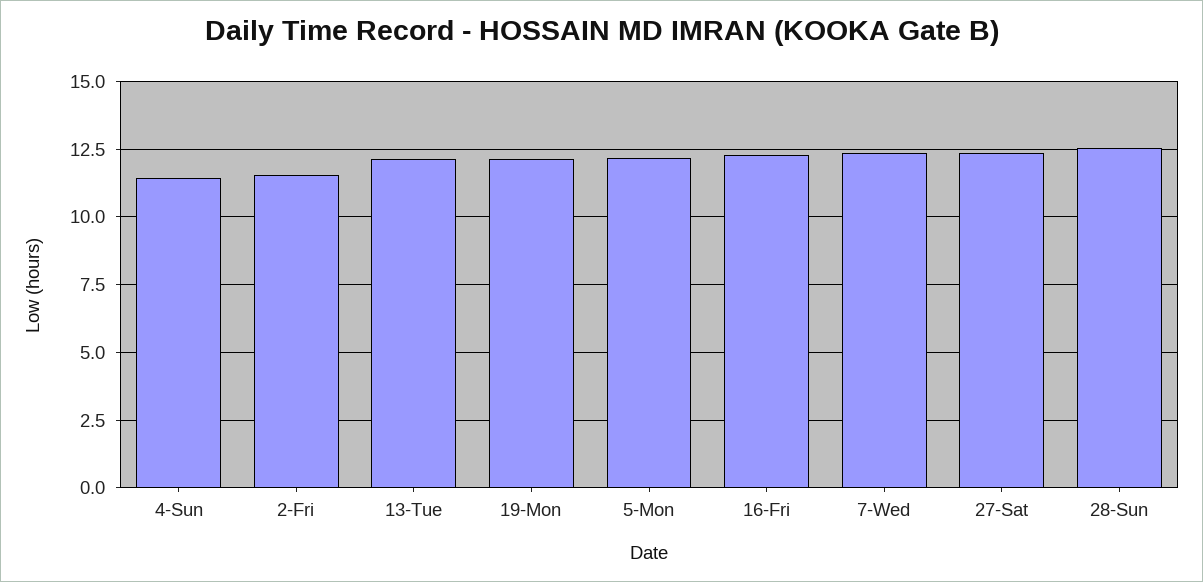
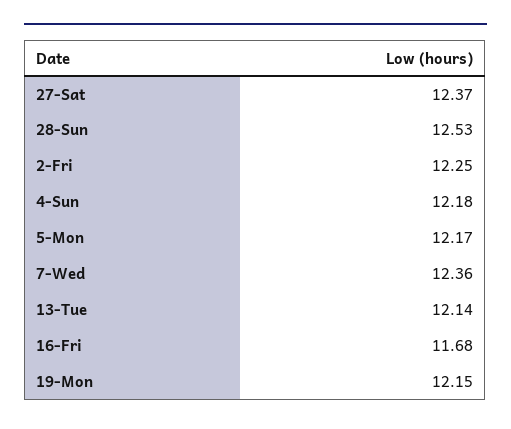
4-Sun: 11.5 -> 12.18
2-Fri: 11.5 -> 12.25
16-Fri: 12.25 -> 11.68

